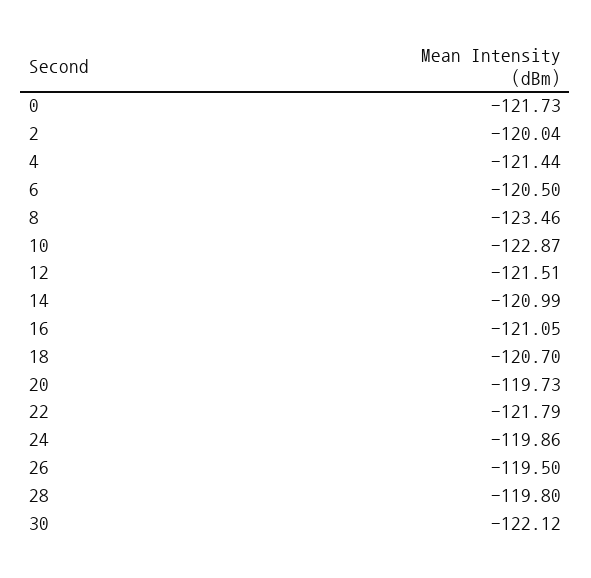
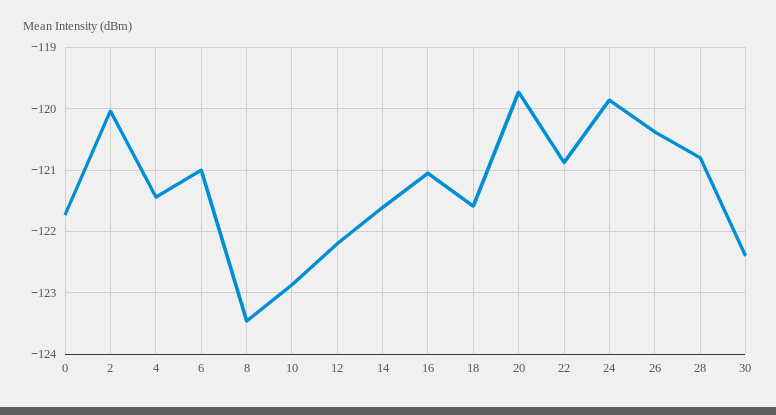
6: -120.5 -> -121
12: -121.51 -> -122.2
14: -120.99 -> -121.6
18: -120.7 -> -121.6
22: -121.79 -> -120.9
26: -119.5 -> -120.4
28: -119.8 -> -120.8
30: -122.12 -> -122.4

